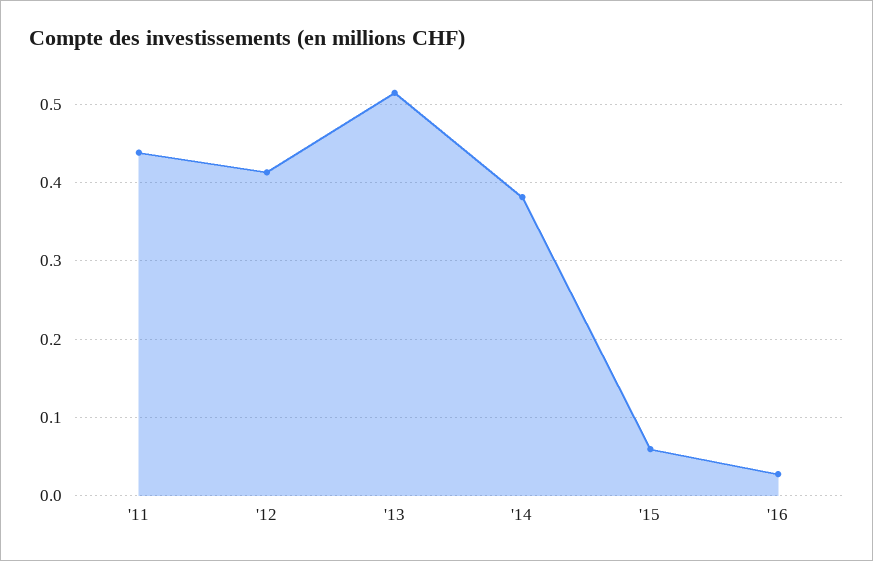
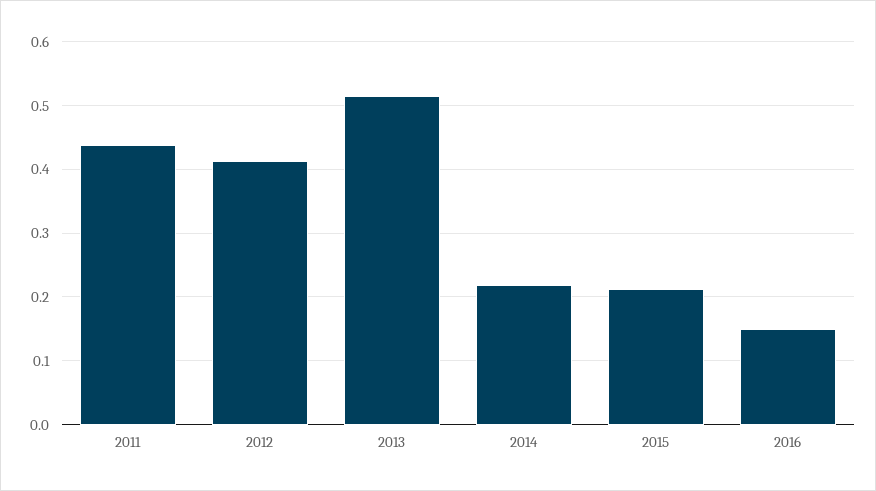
'14: 0.38 -> 0.22
'15: 0.06 -> 0.21
'16: 0.03 -> 0.15

